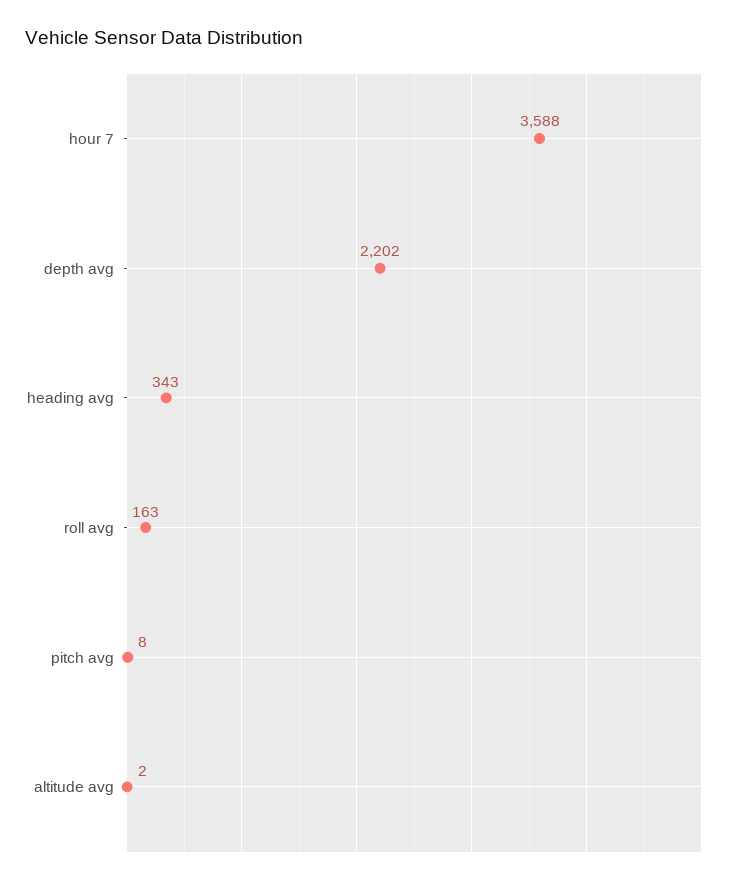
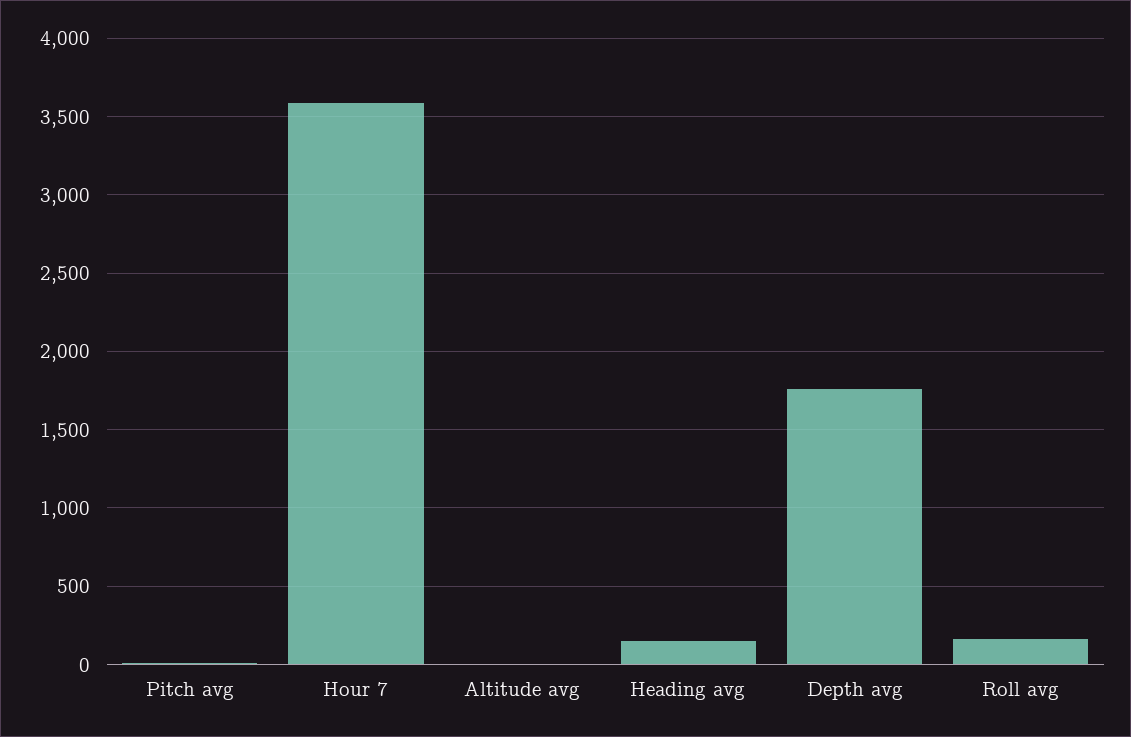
depth avg: 2202 -> 1750
heading avg: 343 -> 150

